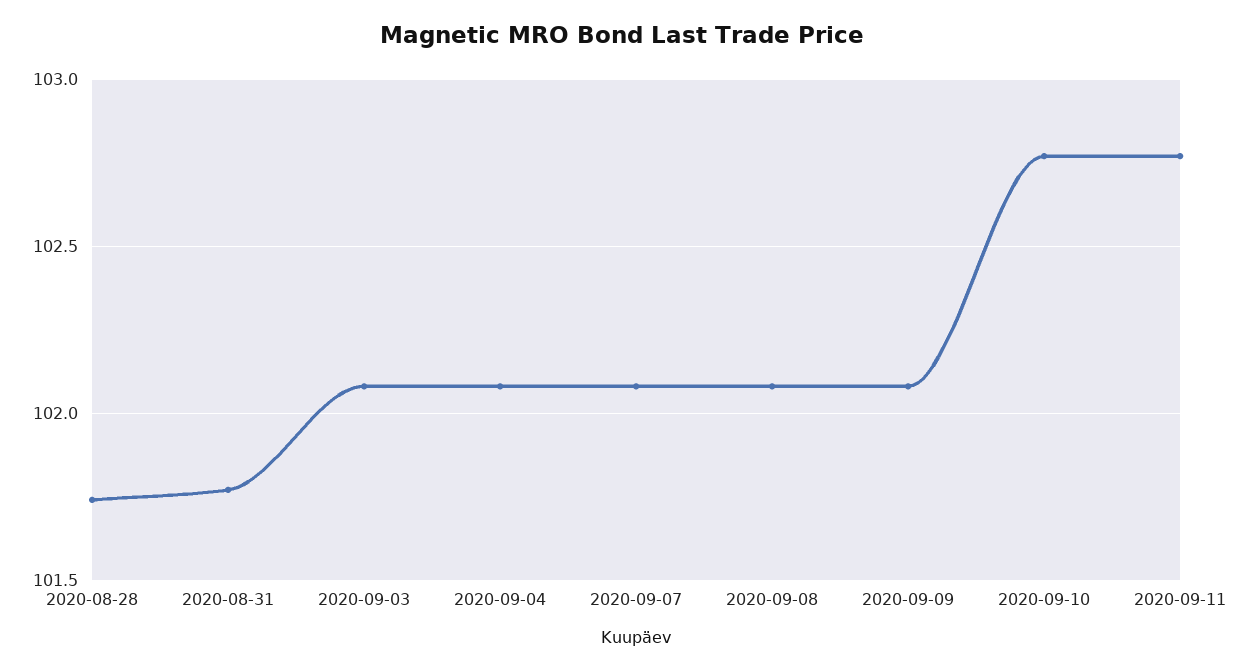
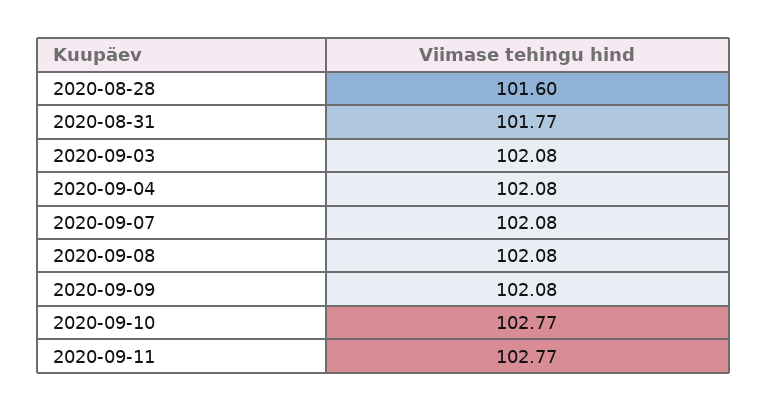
2020-08-28: 101.75 -> 101.6

